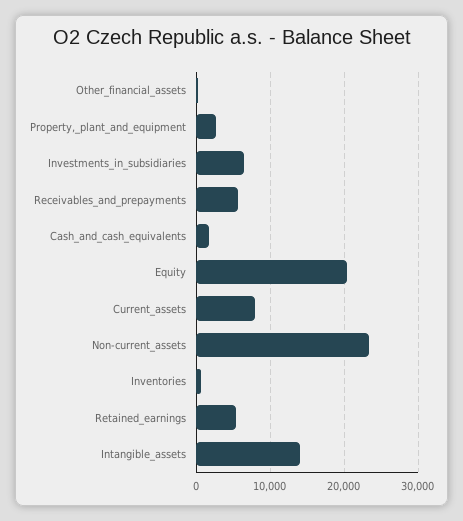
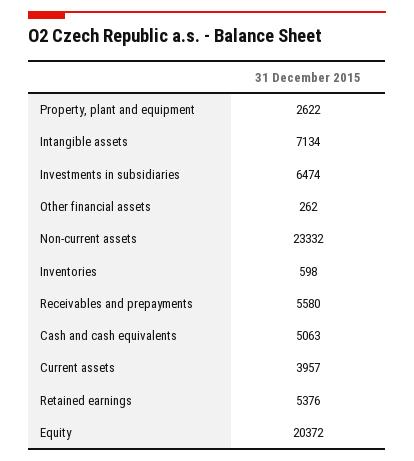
Cash_and_cash_equivalents: 2000 -> 5063
Current_assets: 8000 -> 3957
Intangible_assets: 14000 -> 7134

